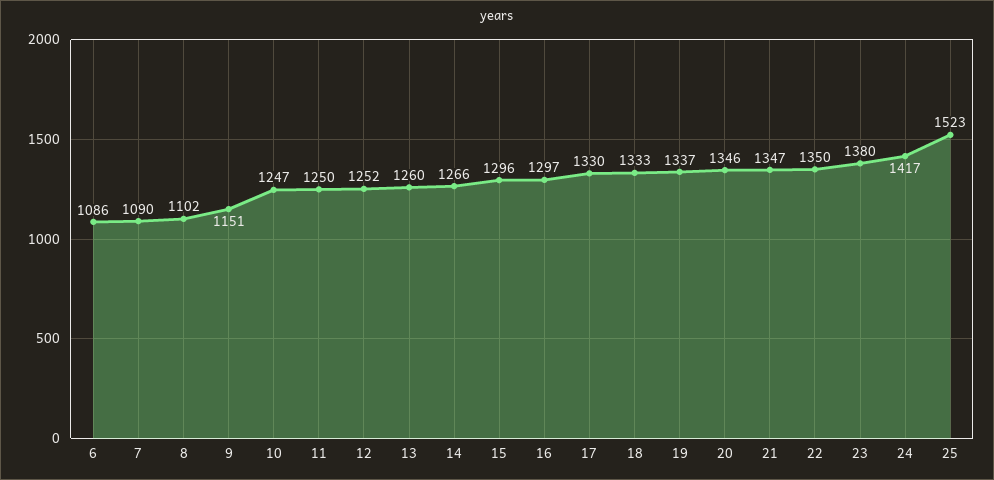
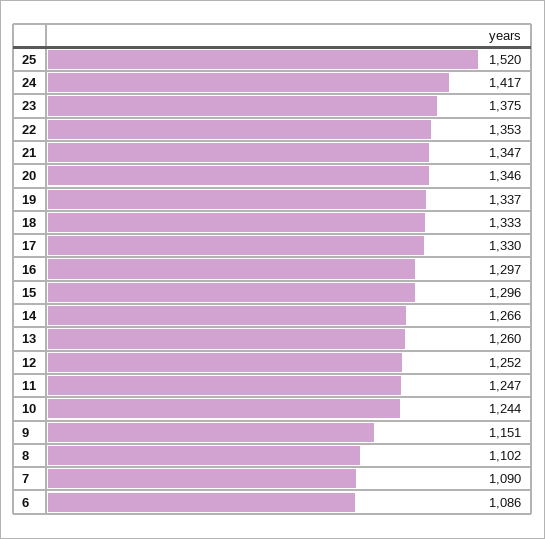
10: 1247 -> 1244
11: 1250 -> 1247
22: 1350 -> 1353
23: 1380 -> 1375
25: 1523 -> 1520

